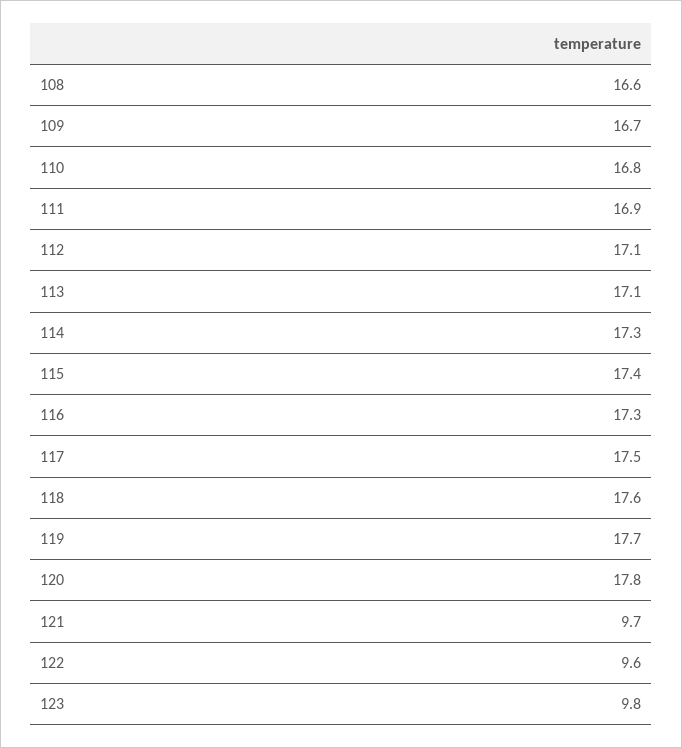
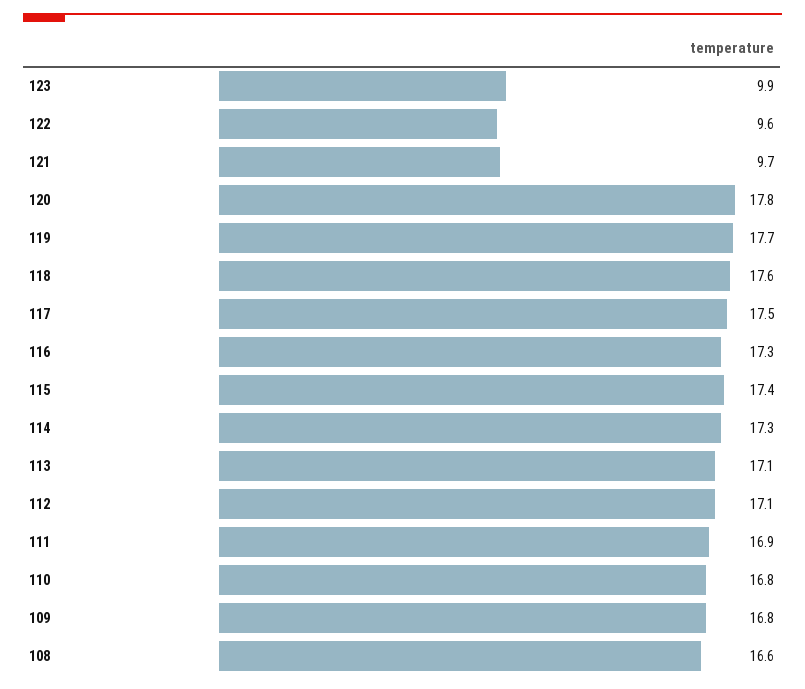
109: 16.7 -> 16.8
123: 9.8 -> 9.9

